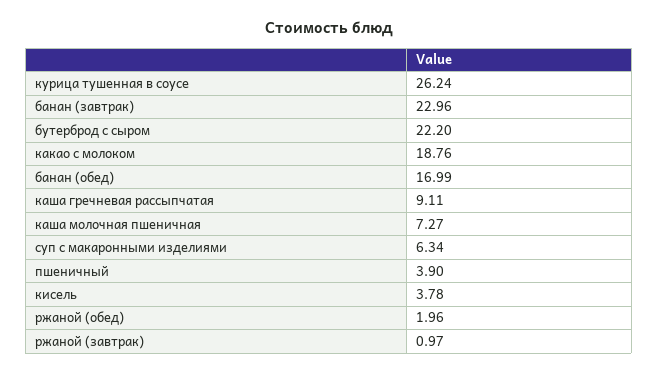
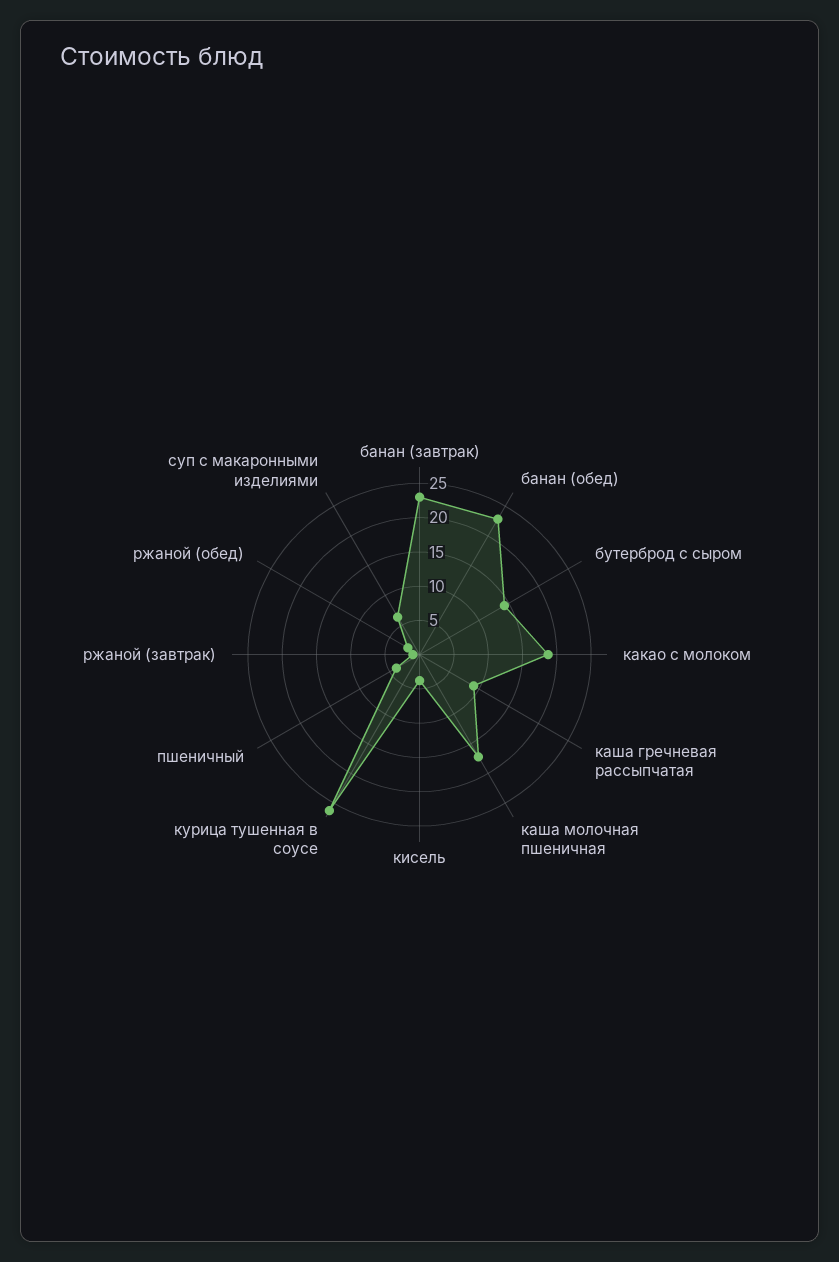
бутерброд с сыром: 22.2 -> 15
банан (обед): 16.99 -> 22.5
каша молочная пшеничная: 7.27 -> 17.5

